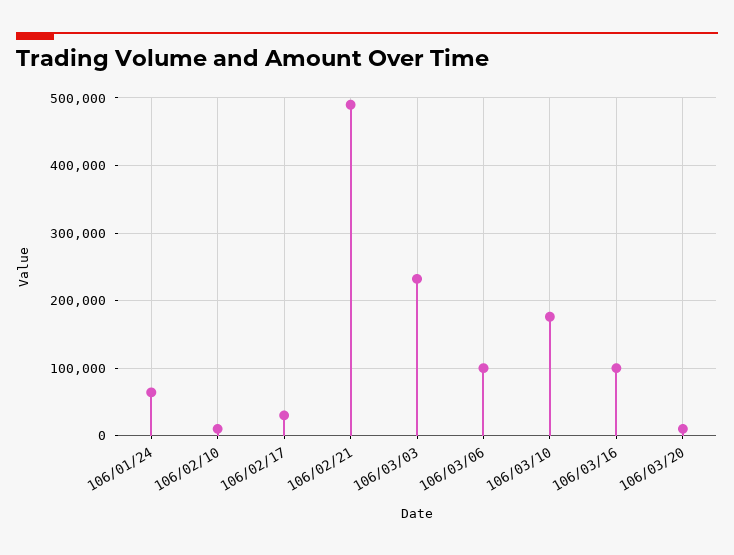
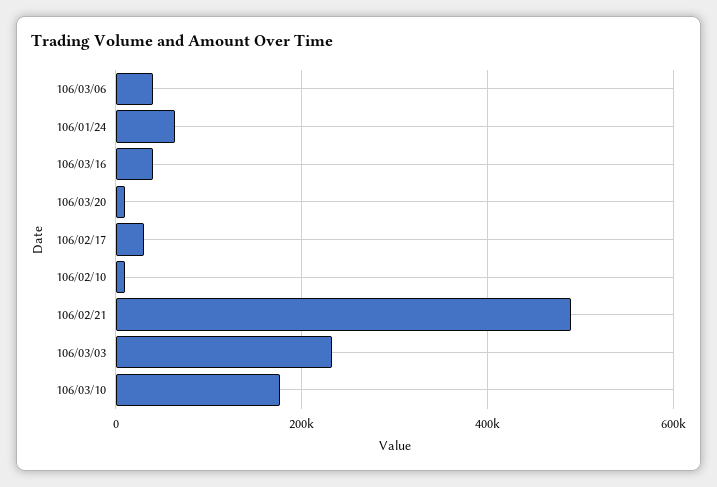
106/03/06: 100000 -> 40000
106/03/16: 100000 -> 40000

